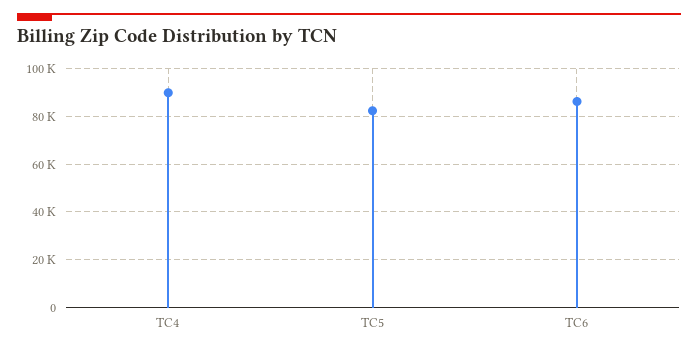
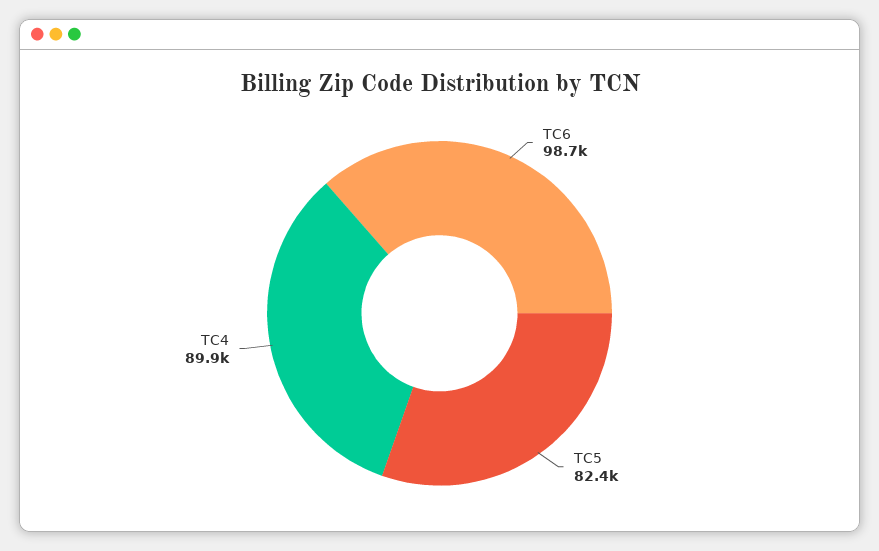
TC6: 85000 -> 98700

